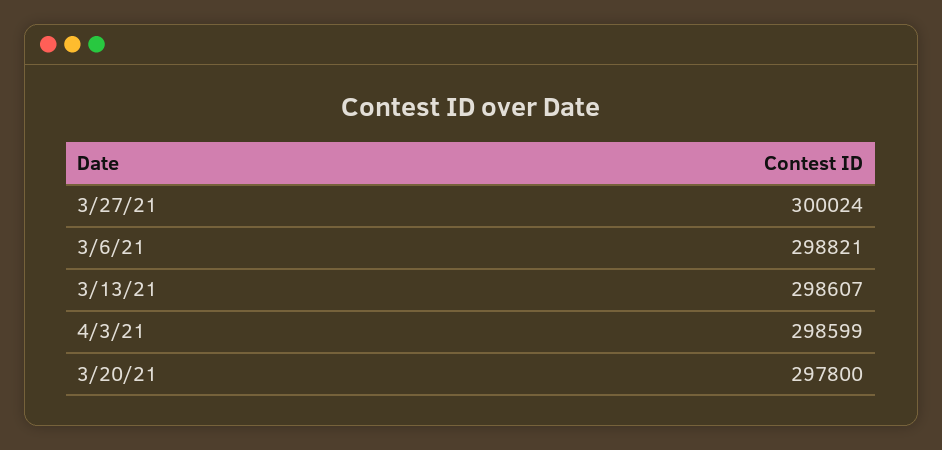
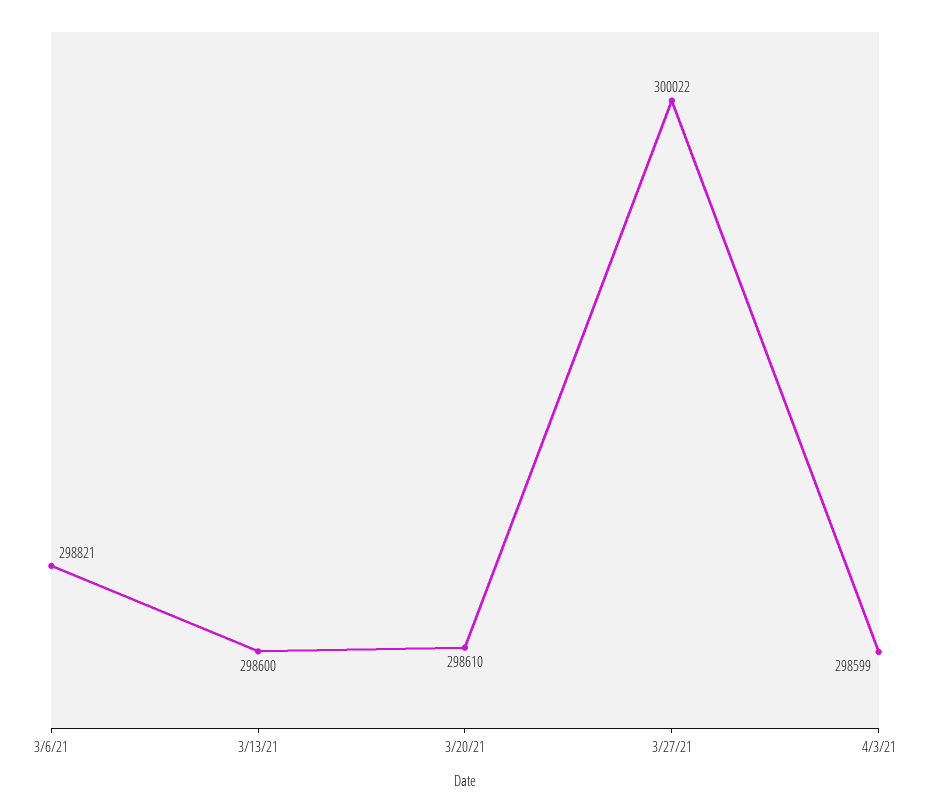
3/27/21: 300024 -> 300022
3/13/21: 298607 -> 298600
3/20/21: 297800 -> 298610

